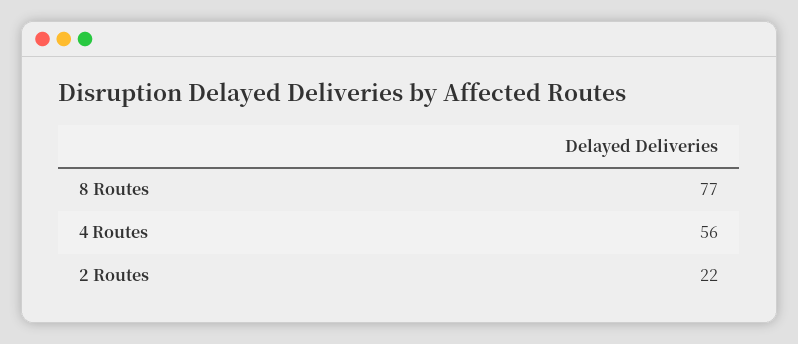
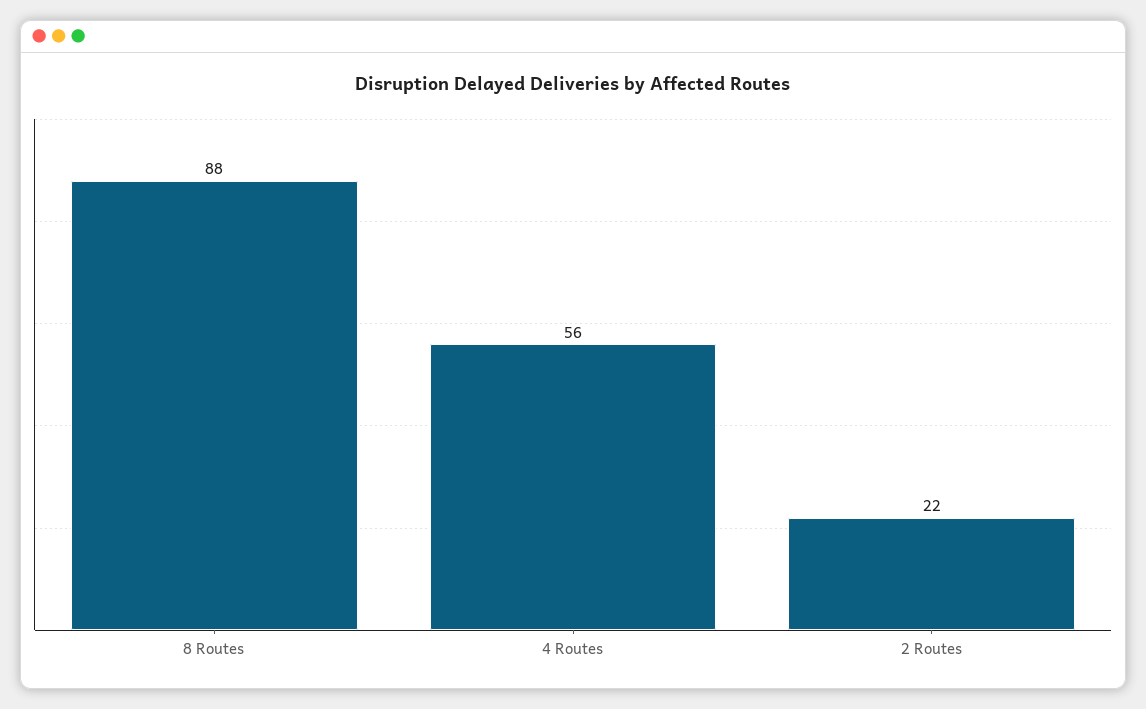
8 Routes: 77 -> 88

